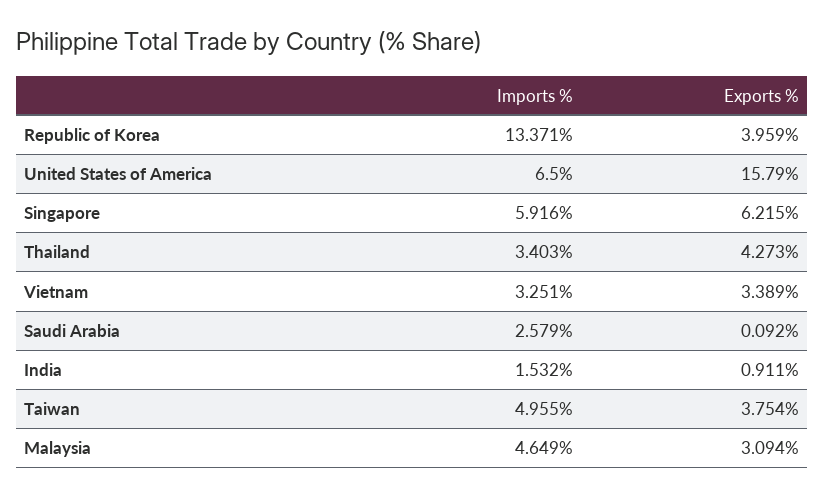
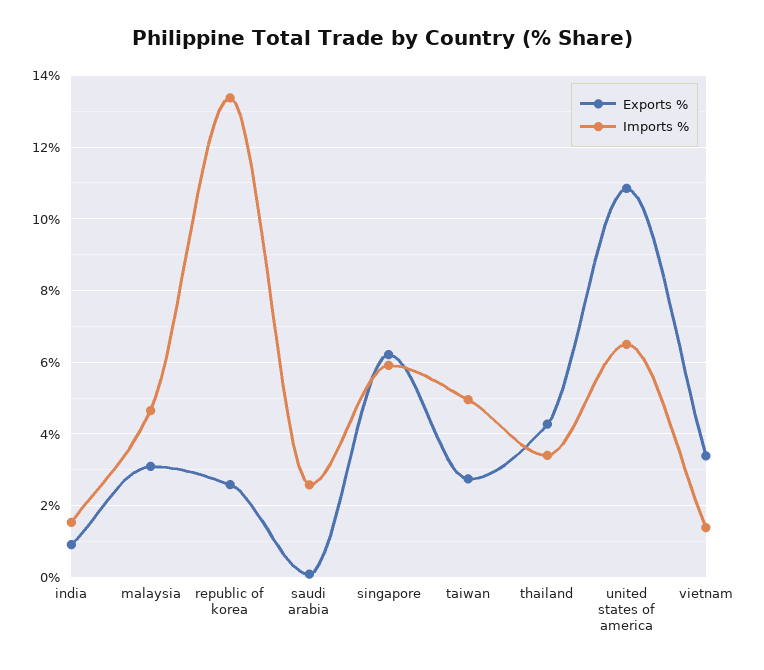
Exports %, Republic of Korea: 3.959 -> 2.6
Exports %, United States of America: 15.79 -> 10.8
Imports %, Vietnam: 3.251 -> 1.4
Exports %, Taiwan: 3.754 -> 2.8

